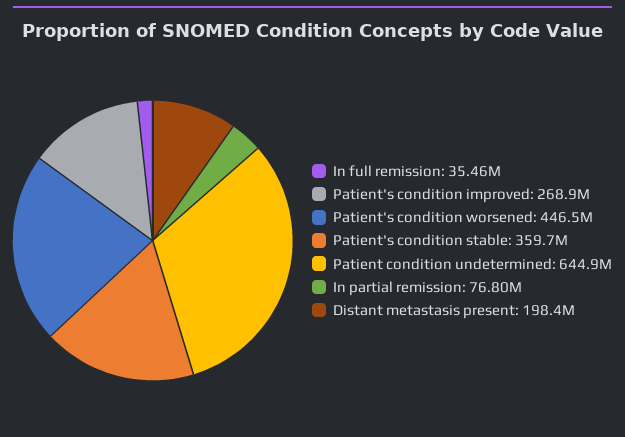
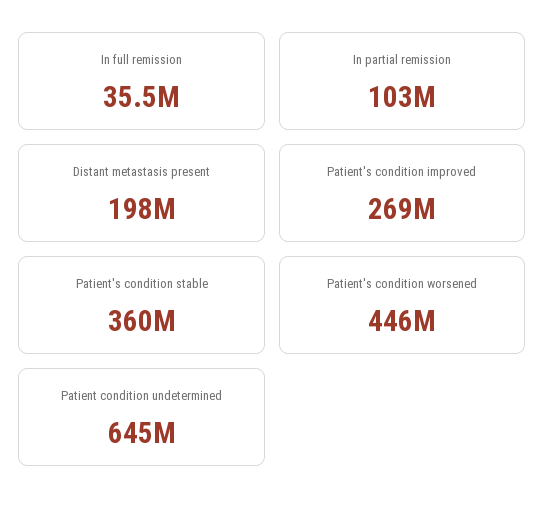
In partial remission: 76800000 -> 103000000

